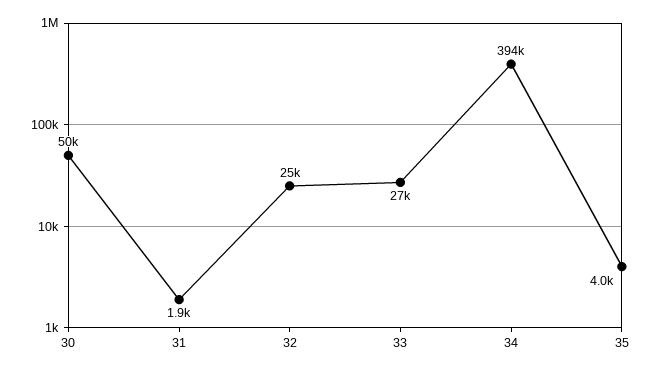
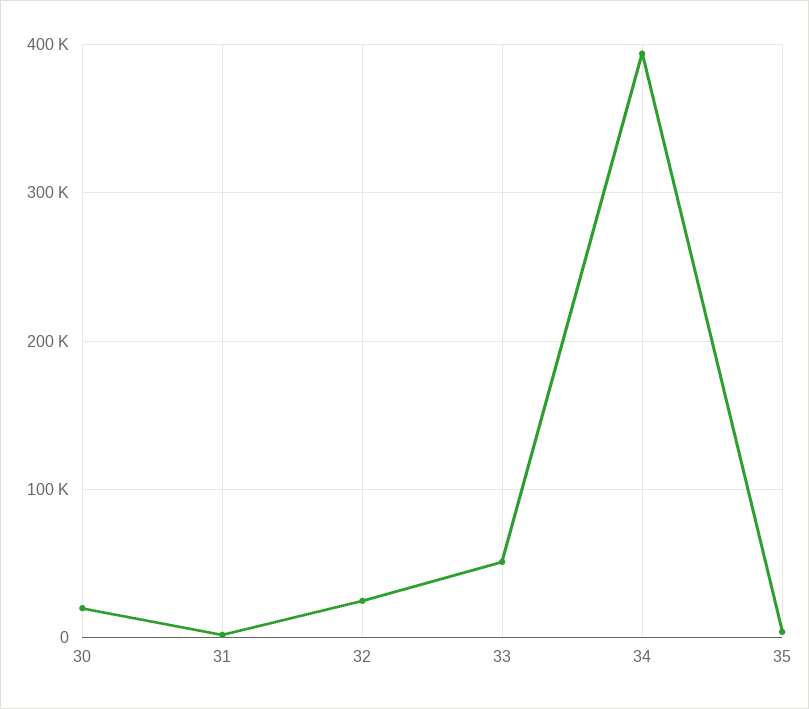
30: 50000 -> 20000
33: 27000 -> 50000

